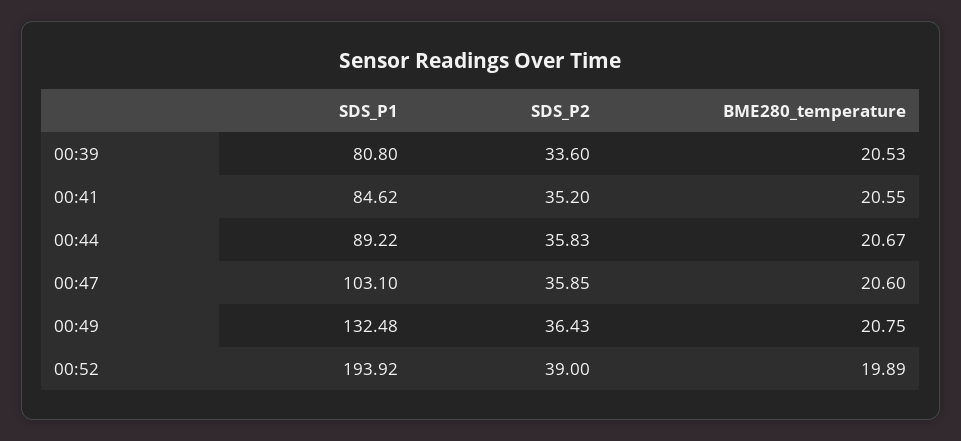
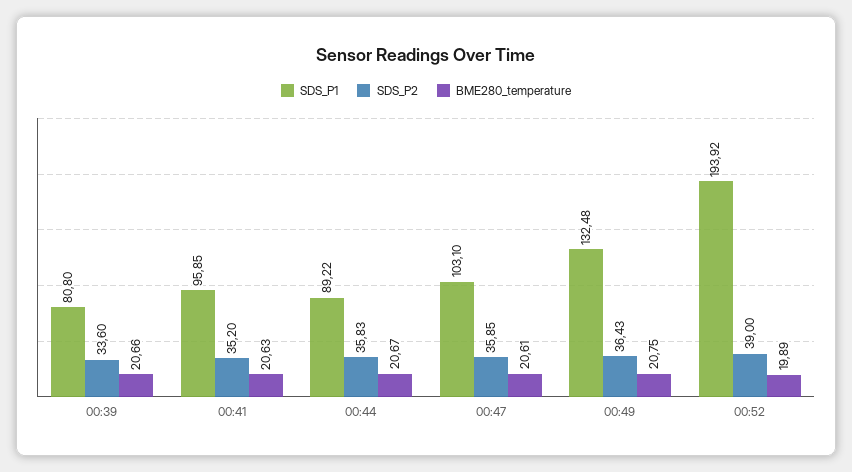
BME280_temperature, 00:39: 20.53 -> 20.66
SDS_P1, 00:41: 84.62 -> 95.85
BME280_temperature, 00:41: 20.55 -> 20.63
BME280_temperature, 00:47: 20.6 -> 20.61

